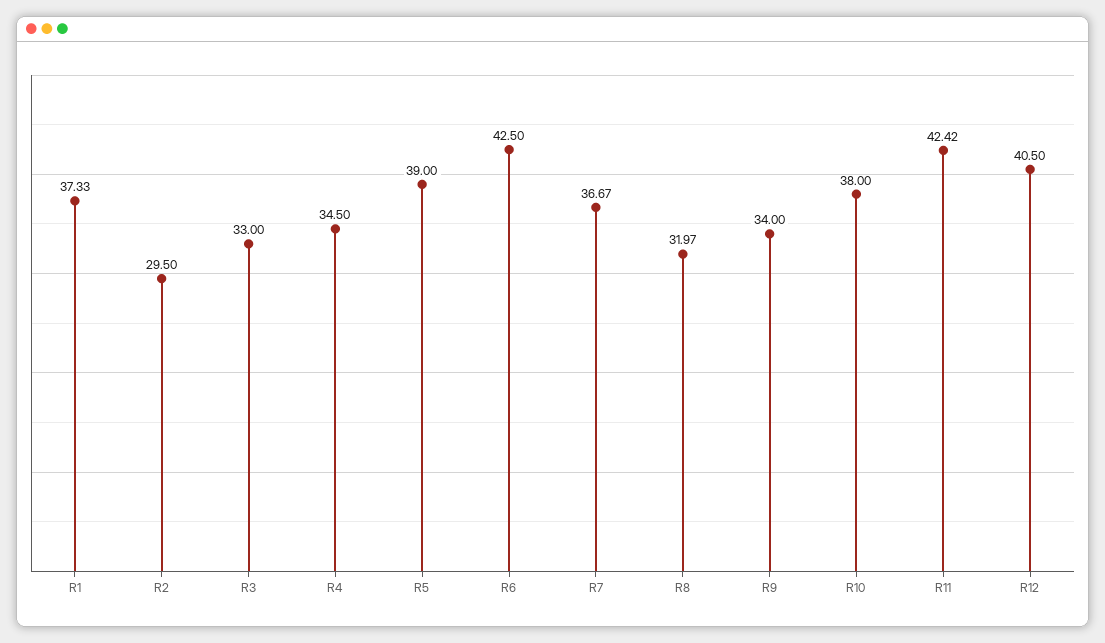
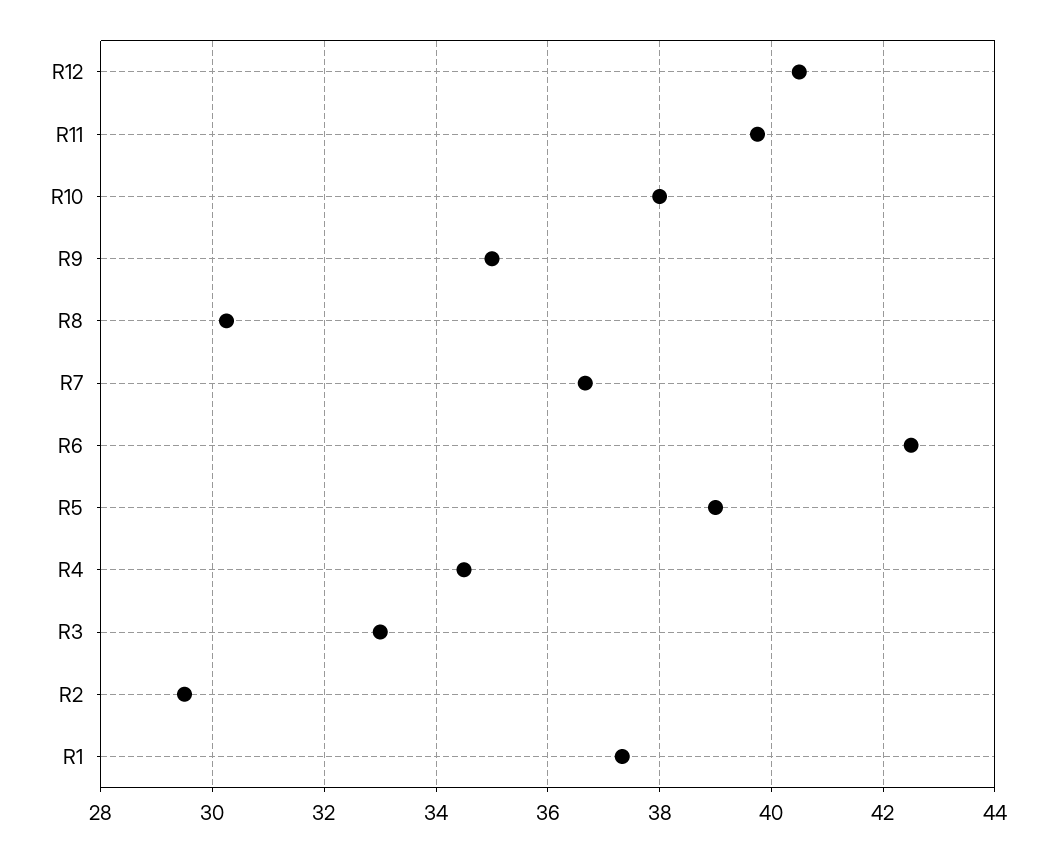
R8: 31.97 -> 30.2
R9: 34 -> 35
R11: 42.42 -> 39.8

